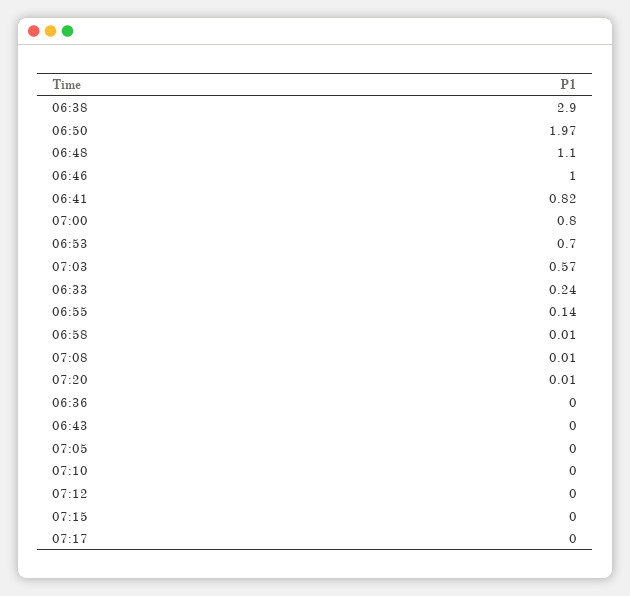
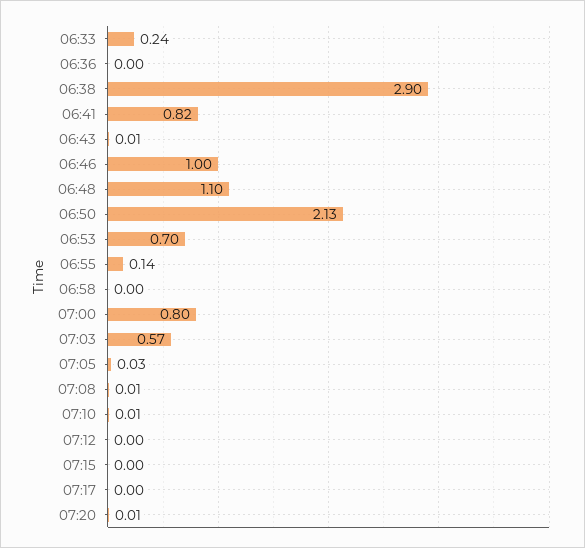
06:50: 1.97 -> 2.13
06:58: 0.01 -> 0
06:43: 0 -> 0.01
07:05: 0 -> 0.03
07:10: 0 -> 0.01

